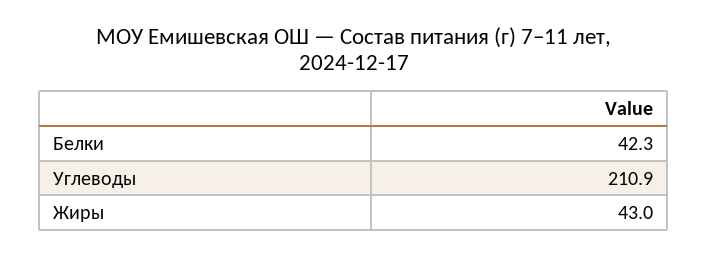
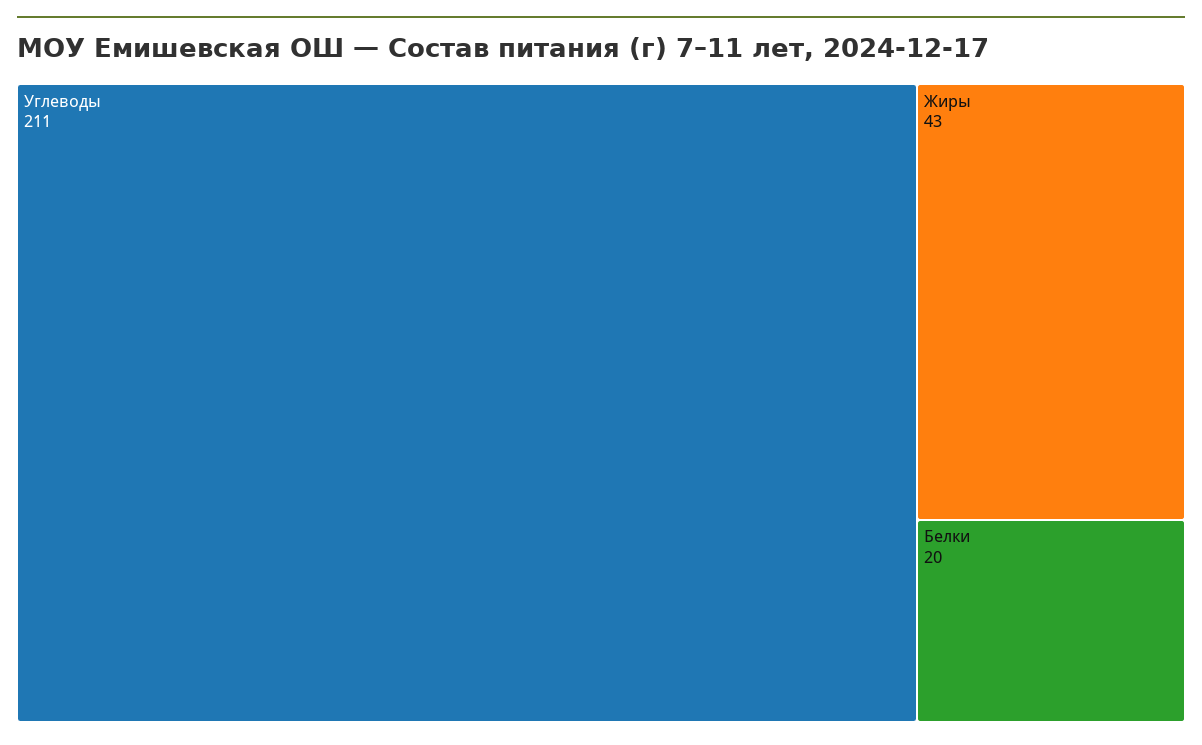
Белки: 42.3 -> 20

